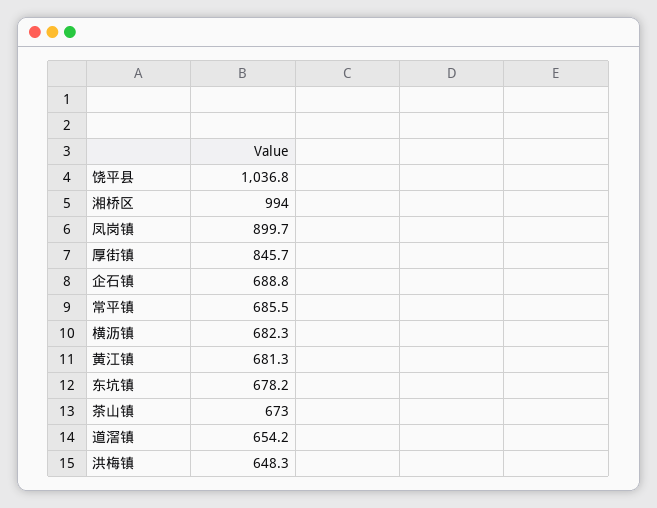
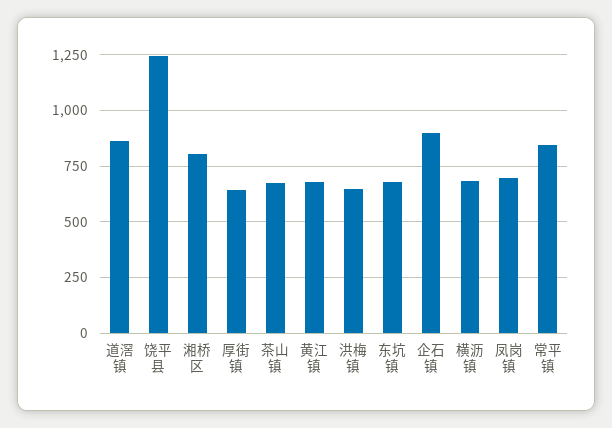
饶平县: 1036.8 -> 1250
湘桥区: 994 -> 800
凤岗镇: 899.7 -> 700
厚街镇: 845.7 -> 650
企石镇: 688.8 -> 900
常平镇: 685.5 -> 850
道滘镇: 654.2 -> 850

